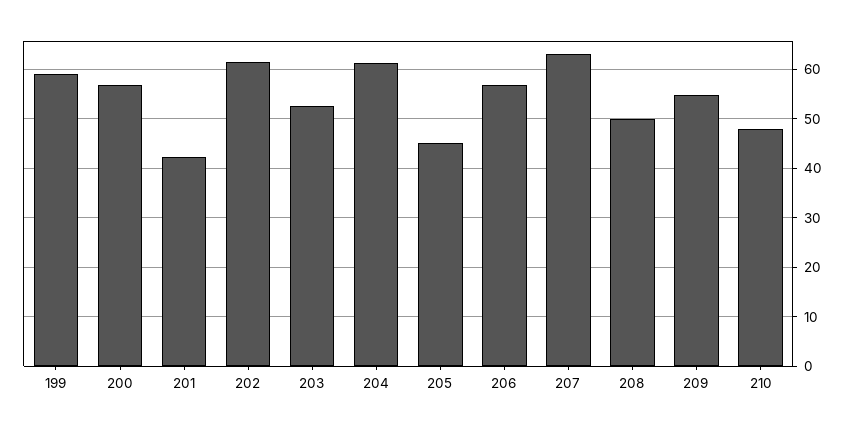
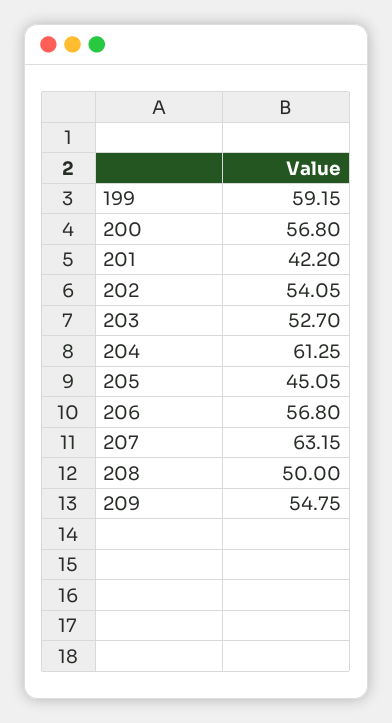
202: 62 -> 54.05
210: 48 -> none

